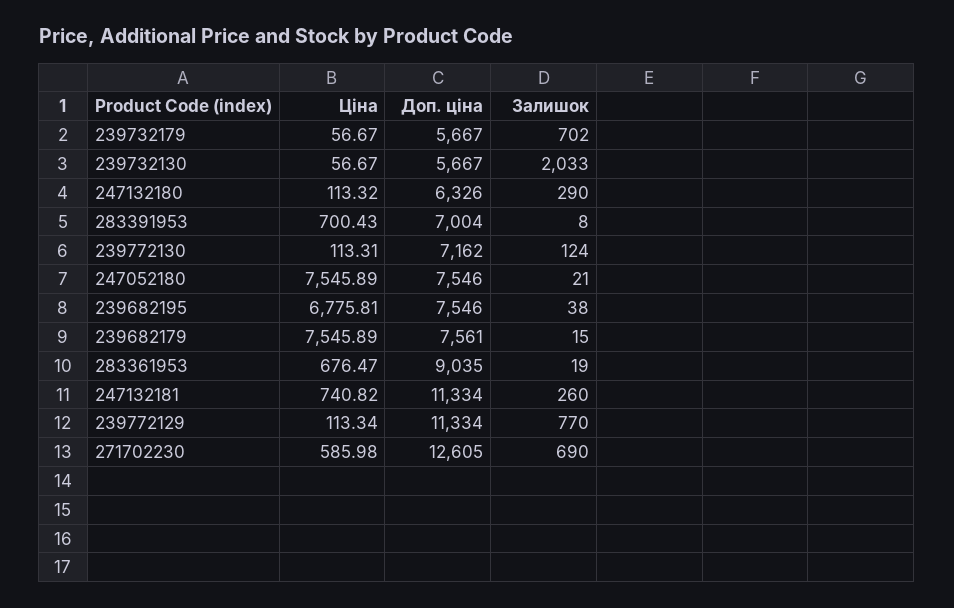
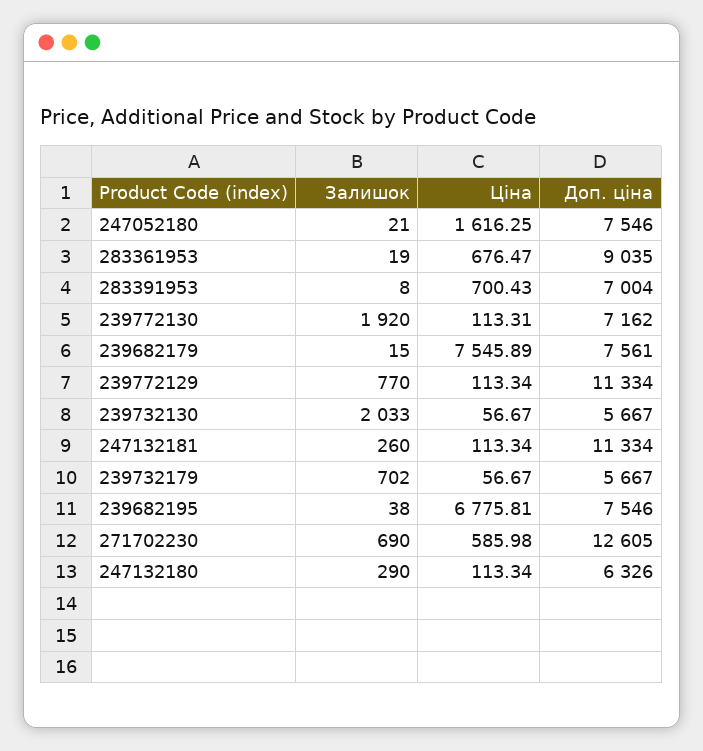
Ціна, 247132180: 113.32 -> 113.34
Залишок, 239772130: 124 -> 1920
Ціна, 247052180: 7545.89 -> 1616.25
Ціна, 247132181: 740.82 -> 113.34

